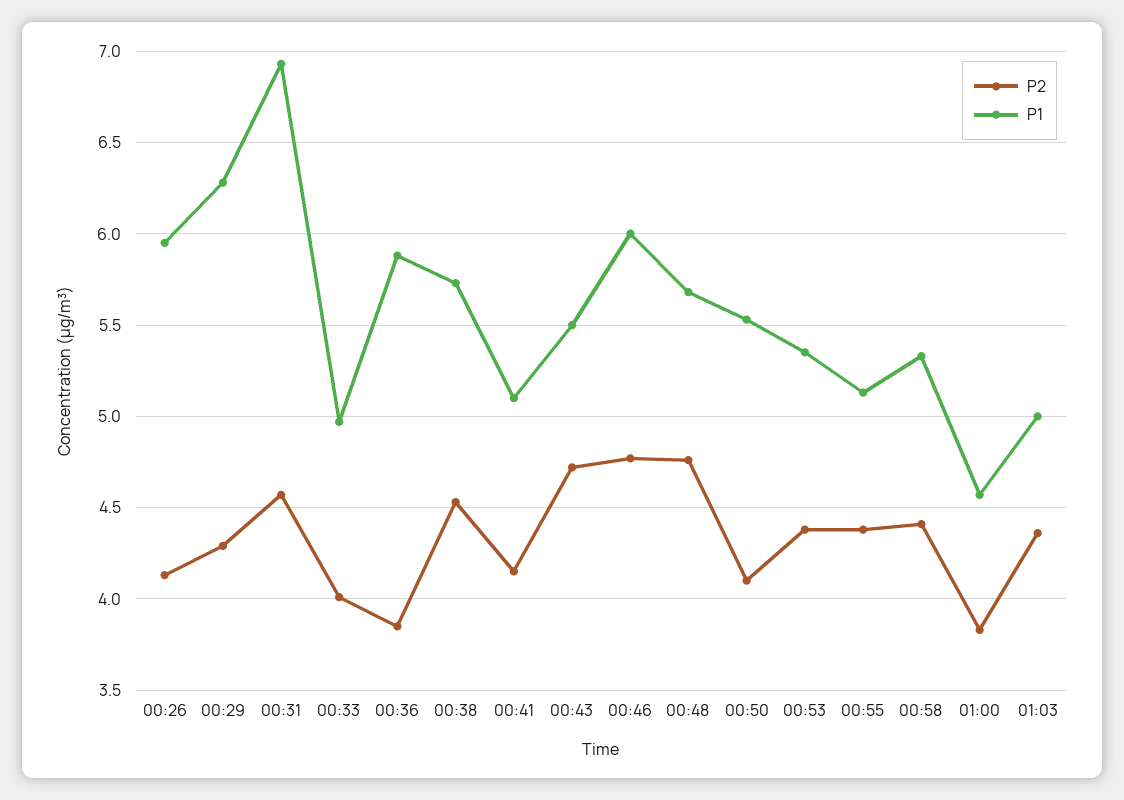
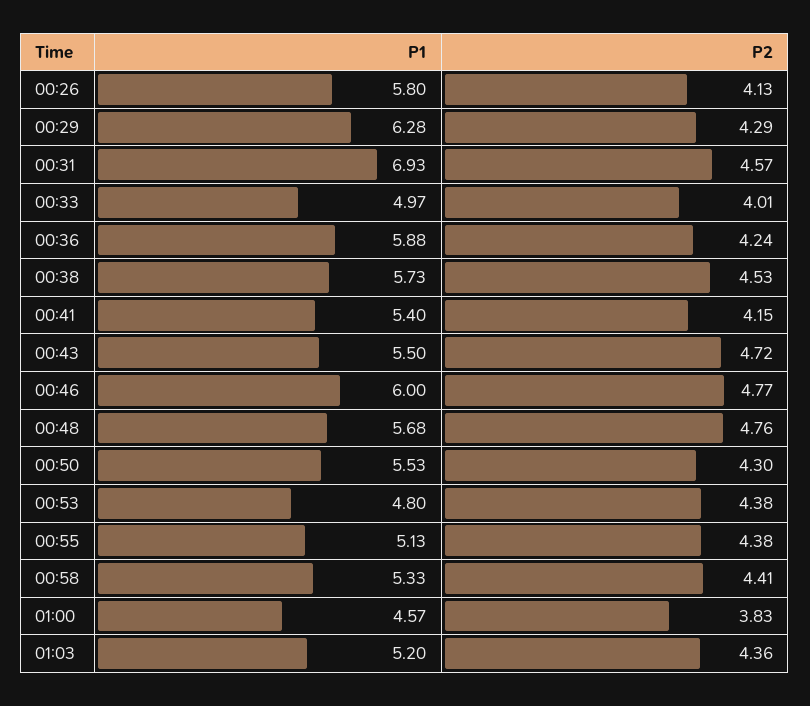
P1, 00:26: 5.95 -> 5.8
P2, 00:36: 3.85 -> 4.24
P1, 00:41: 5.1 -> 5.4
P2, 00:50: 4.1 -> 4.3
P1, 00:53: 5.35 -> 4.8
P1, 01:03: 5 -> 5.2

